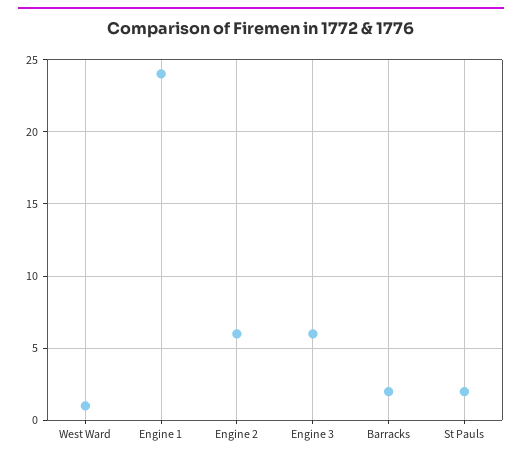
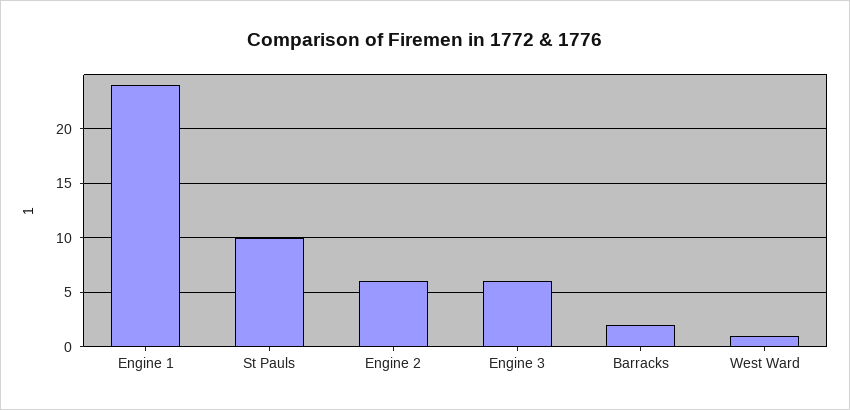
St Pauls: 2 -> 10

